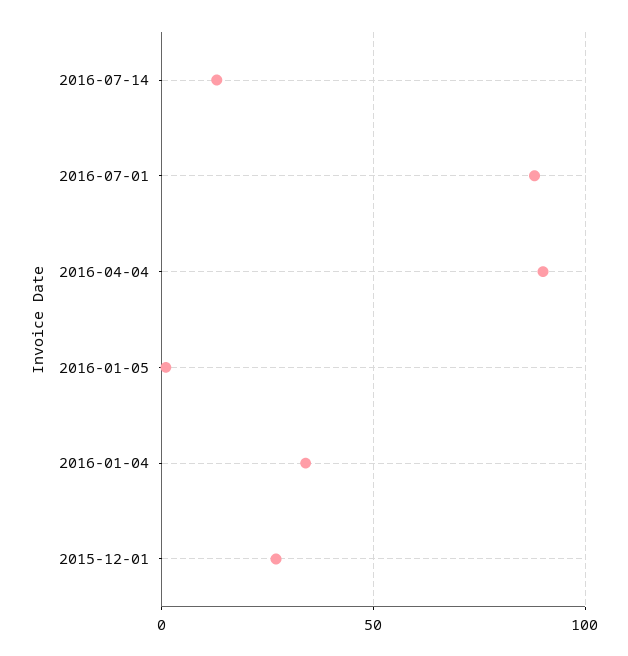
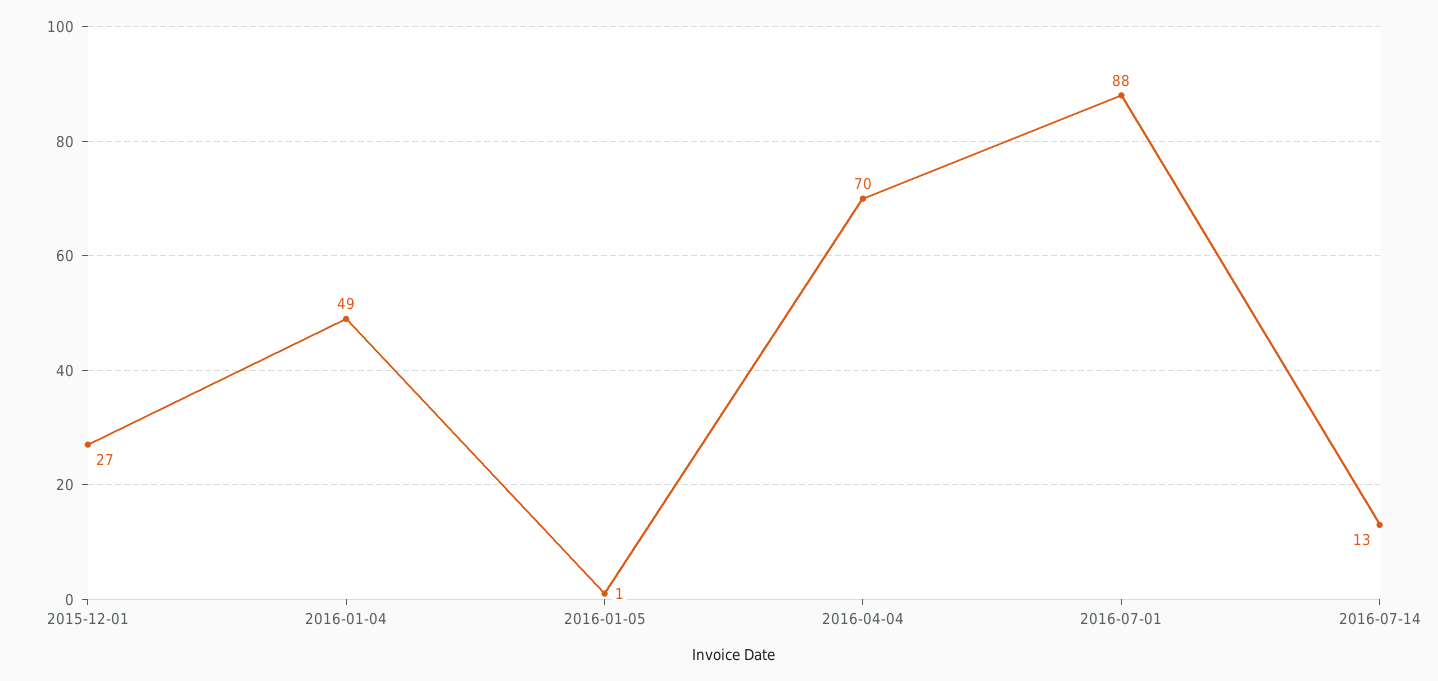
2016-04-04: 90 -> 70
2016-01-04: 35 -> 49

